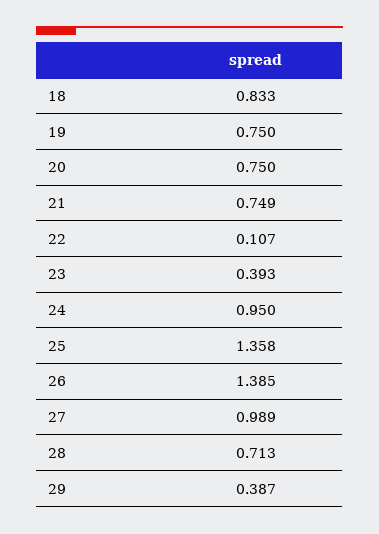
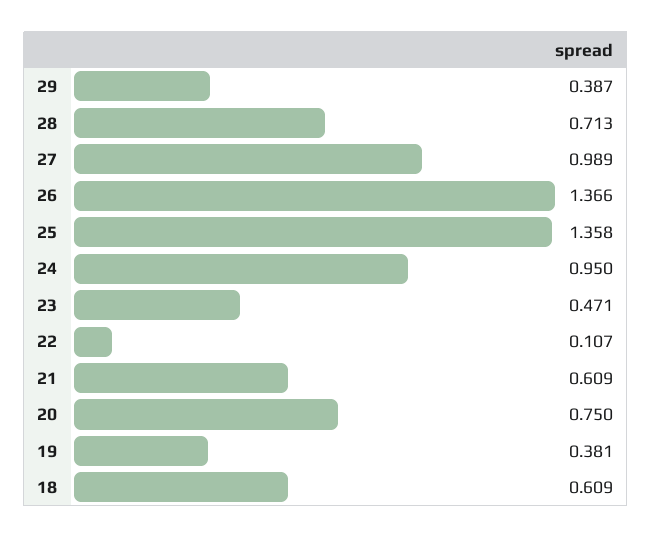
18: 0.833 -> 0.609
19: 0.75 -> 0.381
21: 0.749 -> 0.609
23: 0.393 -> 0.471
26: 1.385 -> 1.366

